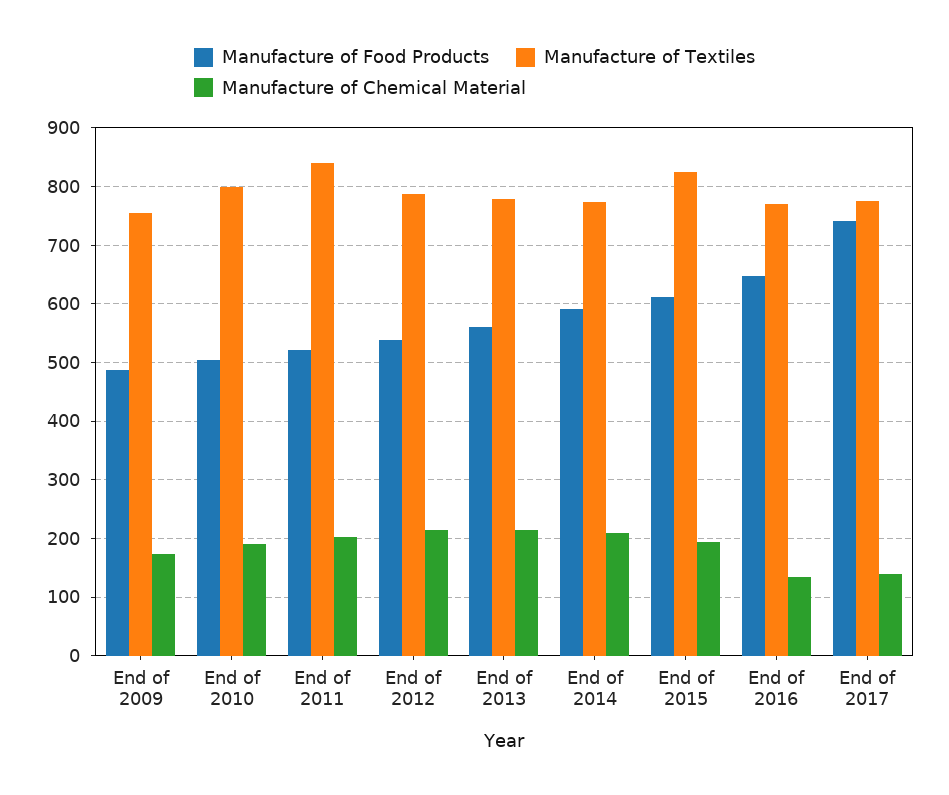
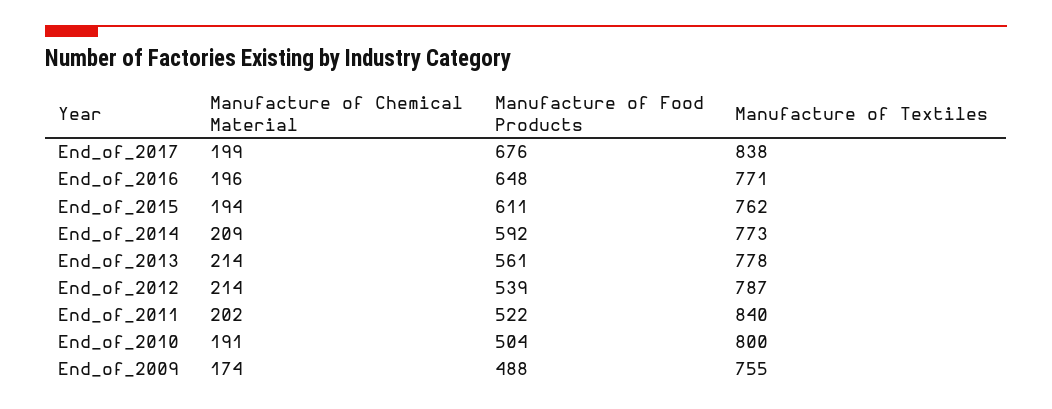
Manufacture of Textiles, End of 2015: 820 -> 762
Manufacture of Chemical Material, End of 2016: 140 -> 196
Manufacture of Food Products, End of 2017: 740 -> 676
Manufacture of Textiles, End of 2017: 780 -> 838
Manufacture of Chemical Material, End of 2017: 140 -> 199

